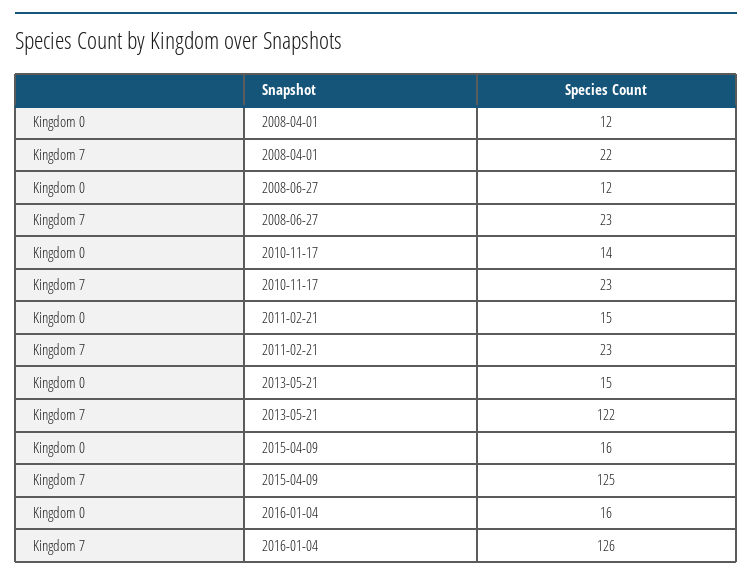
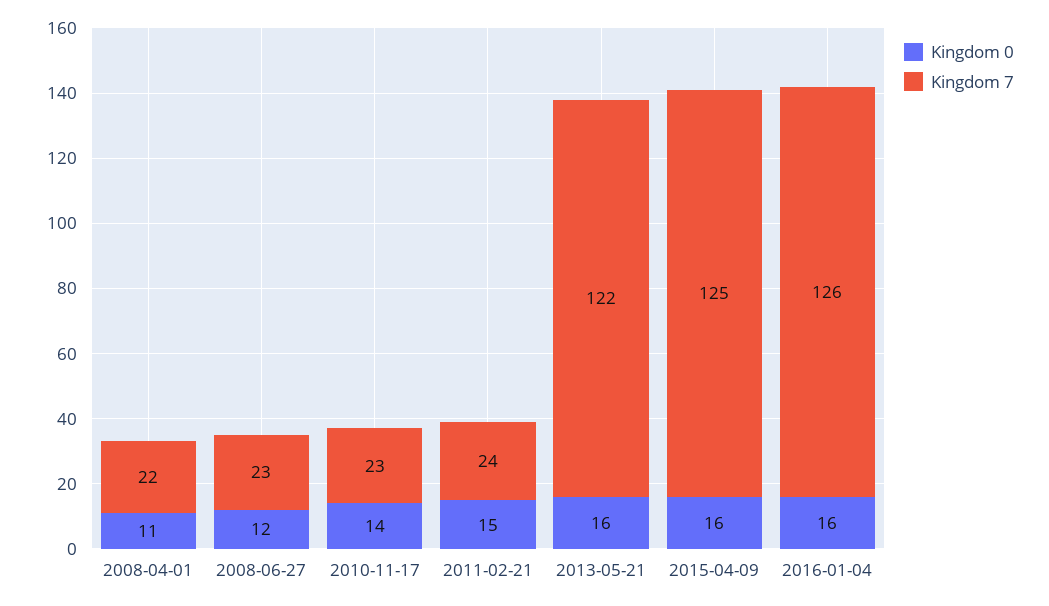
Kingdom 0, 2008-04-01: 12 -> 11
Kingdom 7, 2011-02-21: 23 -> 24
Kingdom 0, 2013-05-21: 15 -> 16

